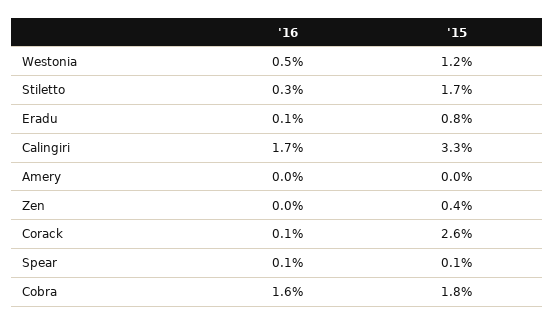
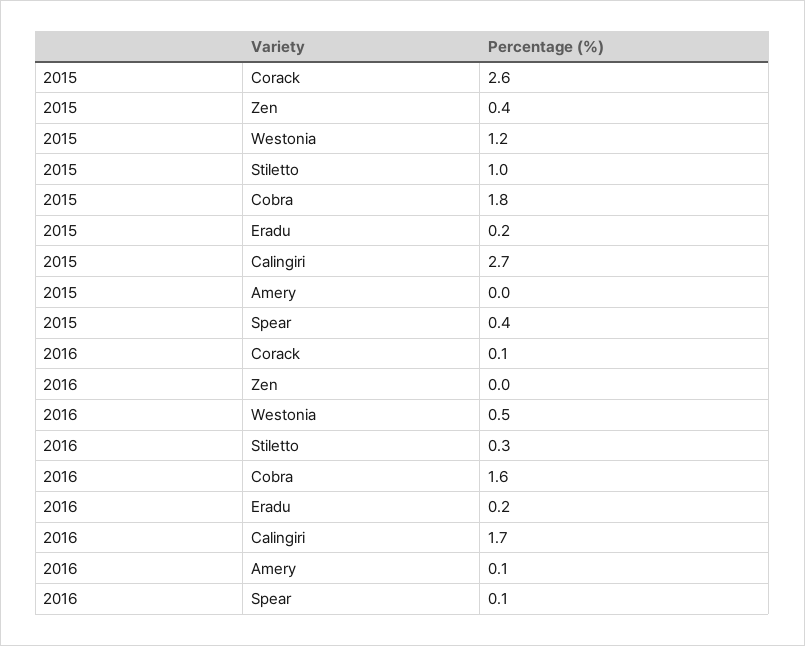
'15, Stiletto: 1.7 -> 1
'16, Eradu: 0.1 -> 0.2
'15, Eradu: 0.8 -> 0.2
'15, Calingiri: 3.3 -> 2.7
'16, Amery: 0 -> 0.1
'15, Spear: 0.1 -> 0.4

